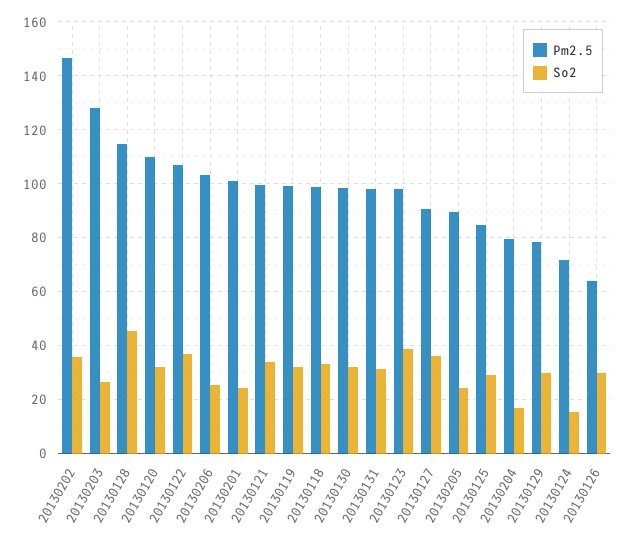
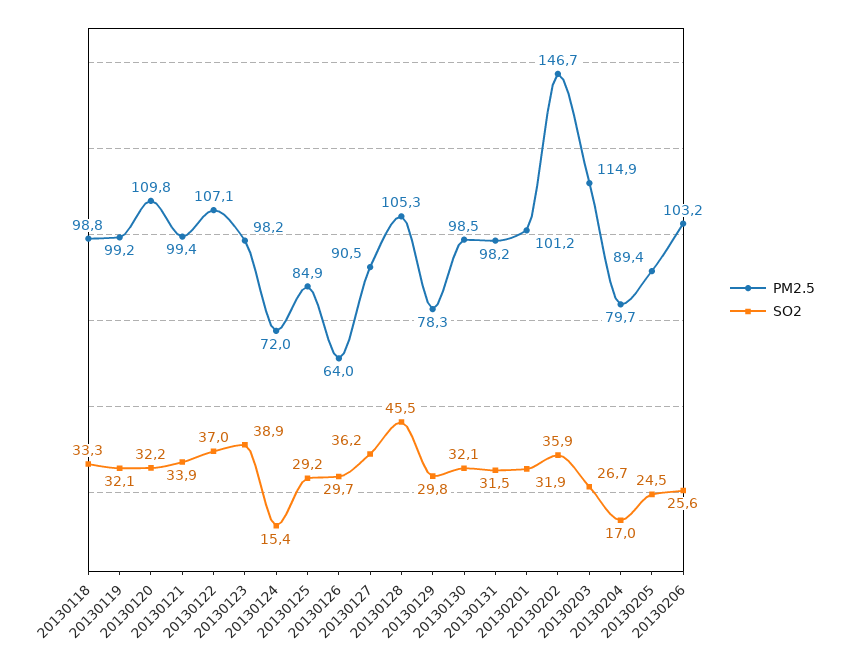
Pm2.5, 20130203: 127.5 -> 114.9
Pm2.5, 20130128: 115 -> 105.3
So2, 20130201: 25 -> 31.9

